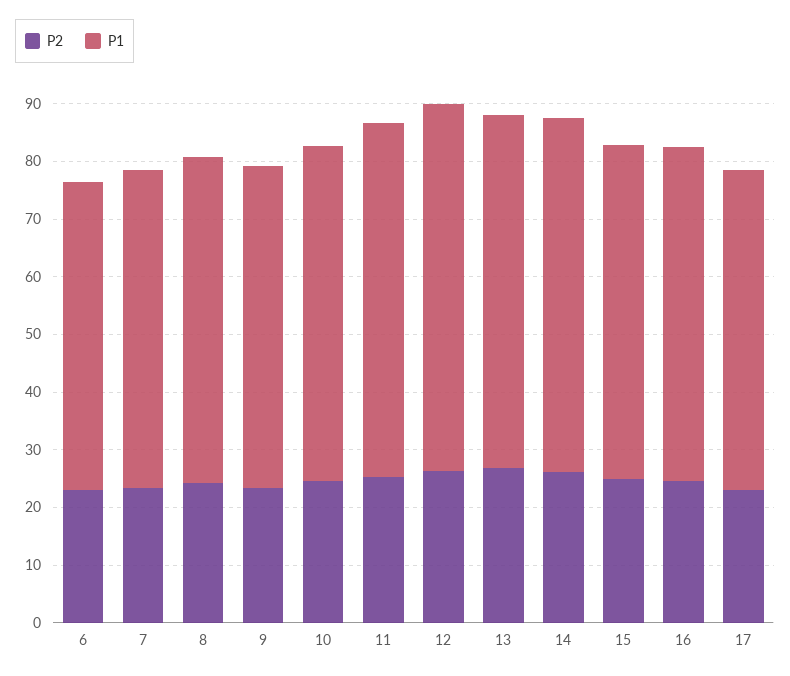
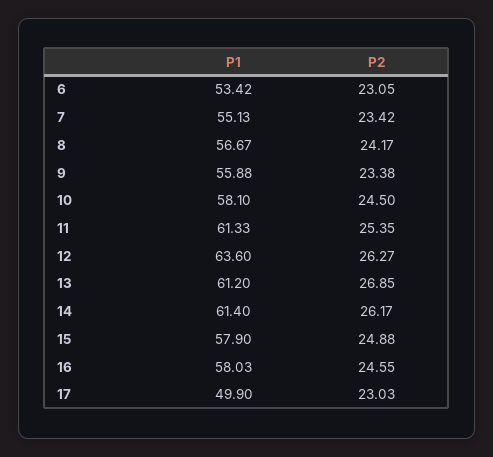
P1, 17: 56 -> 49.9

